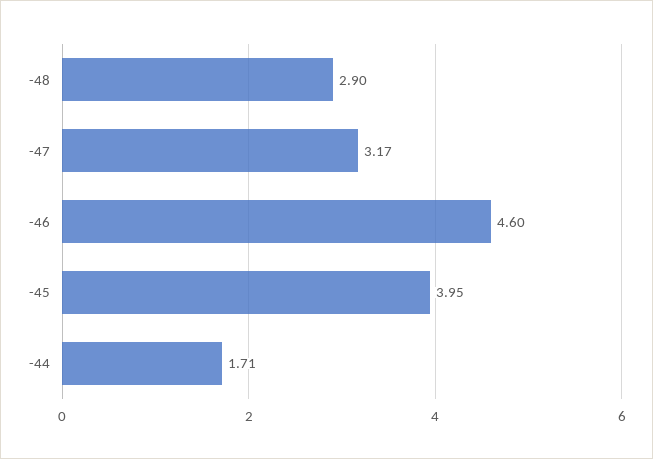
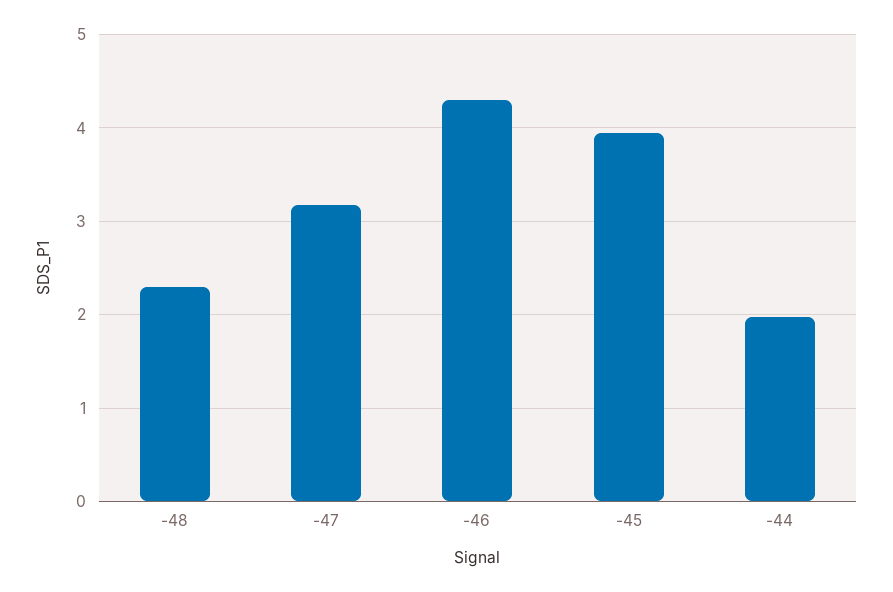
-48: 2.9 -> 2.3
-46: 4.6 -> 4.3
-44: 1.71 -> 2

